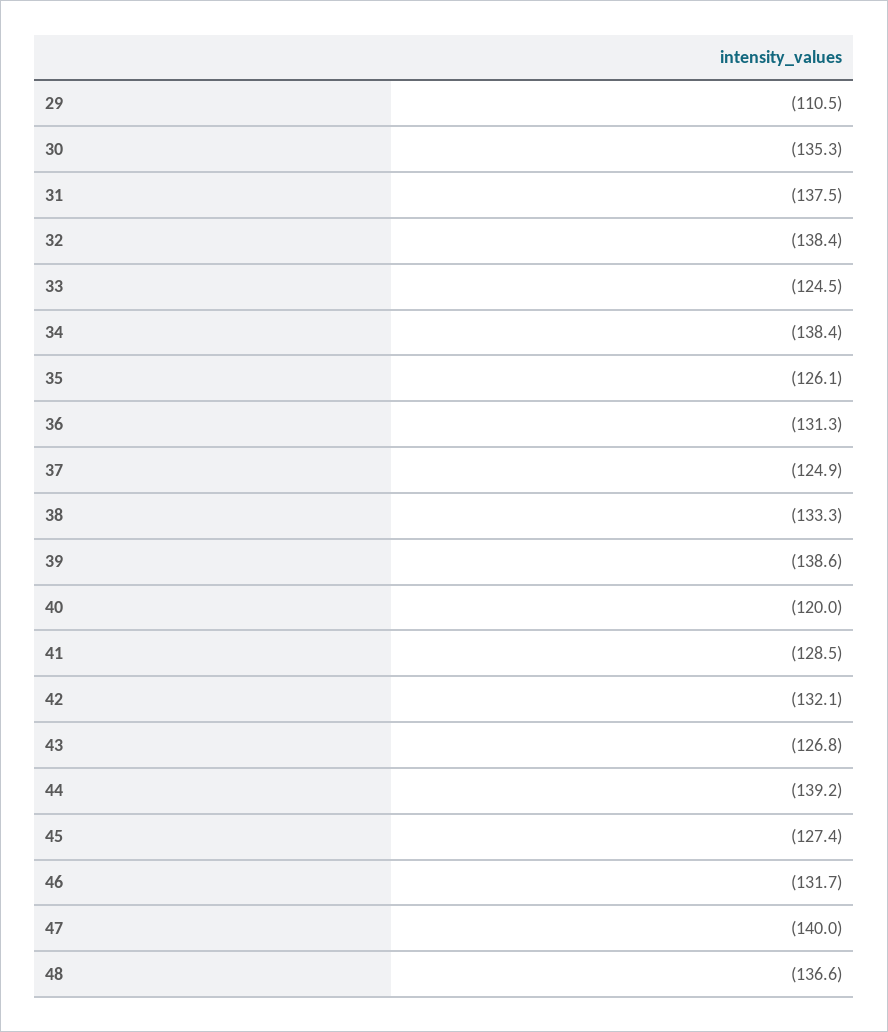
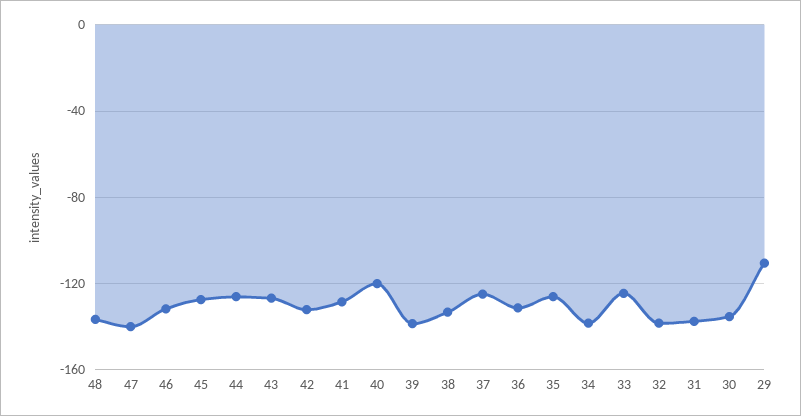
44: -139.2 -> -125

